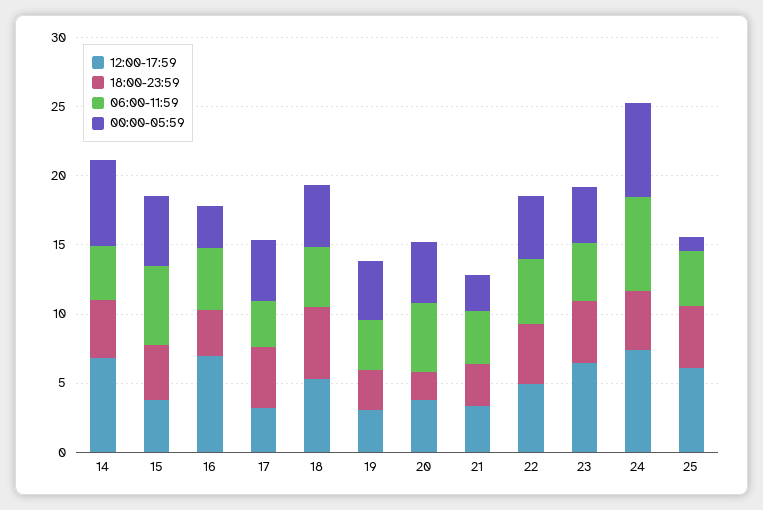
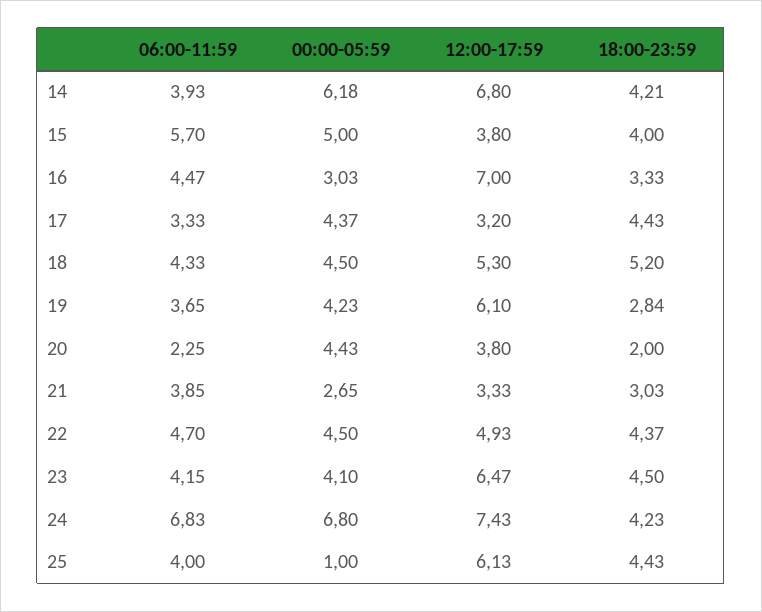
12:00-17:59, 19: 3 -> 6.1
06:00-11:59, 20: 5 -> 2.25

